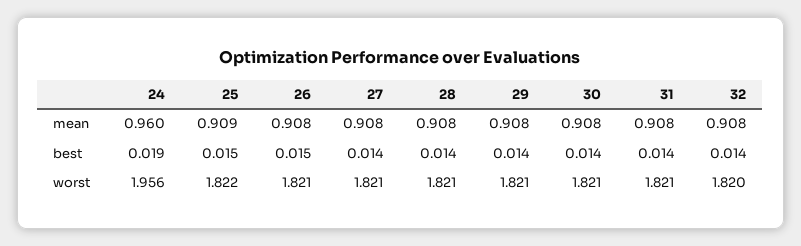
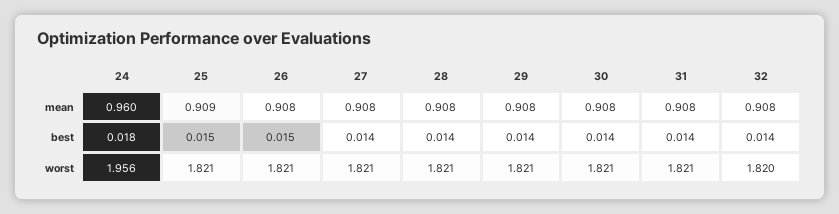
24, best: 0.019 -> 0.018
25, worst: 1.822 -> 1.821

